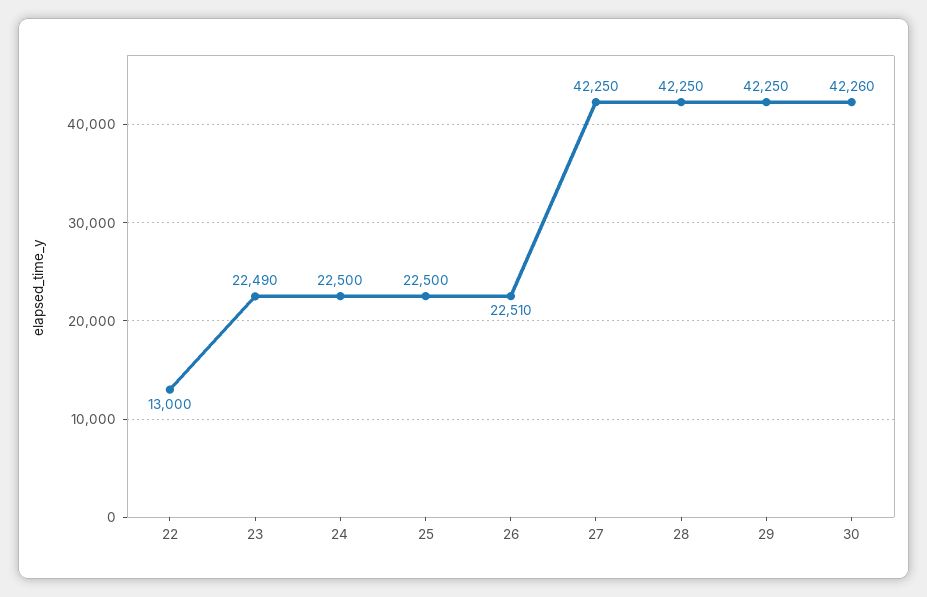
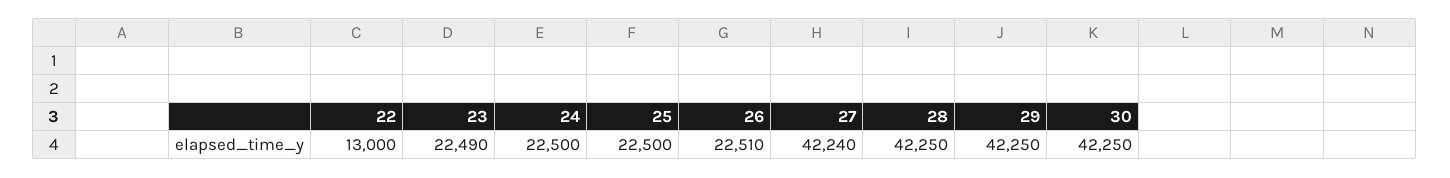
27: 42250 -> 42240
30: 42260 -> 42250

